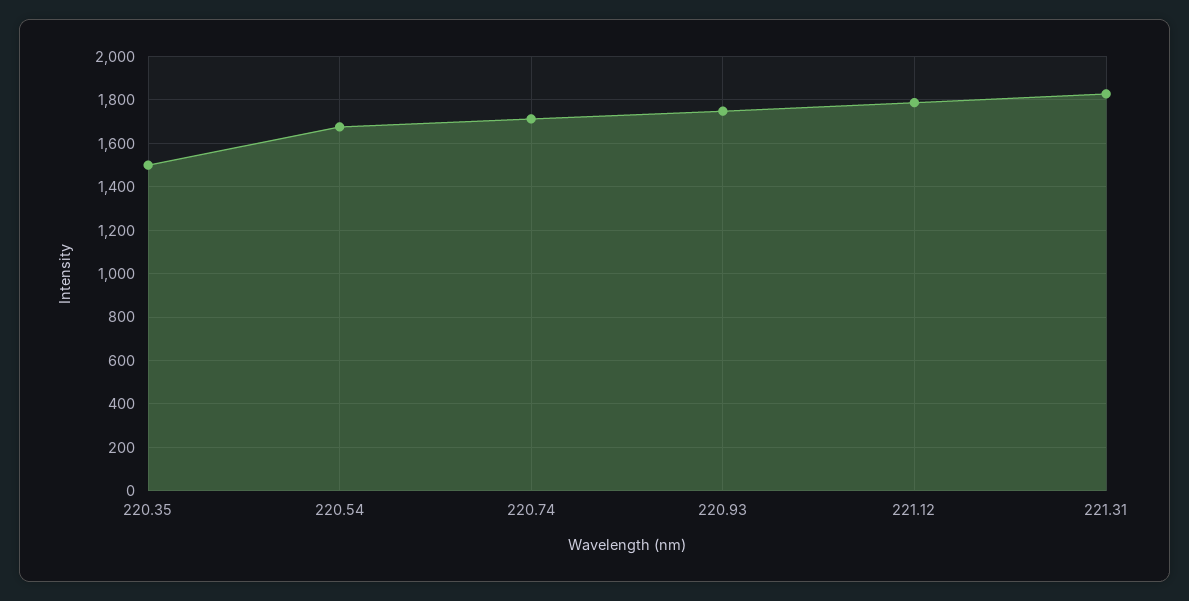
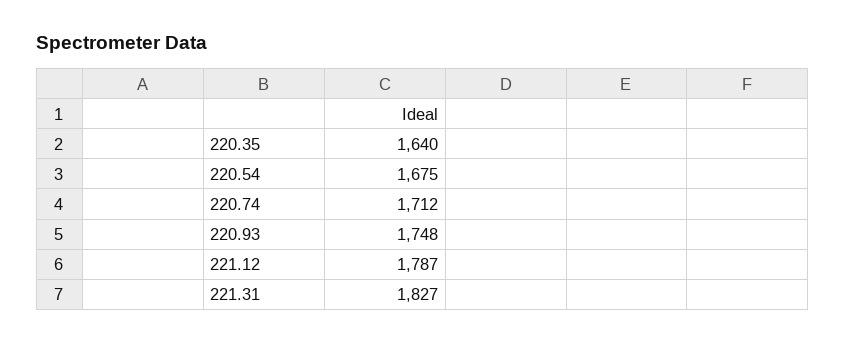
220.35: 1500 -> 1640

